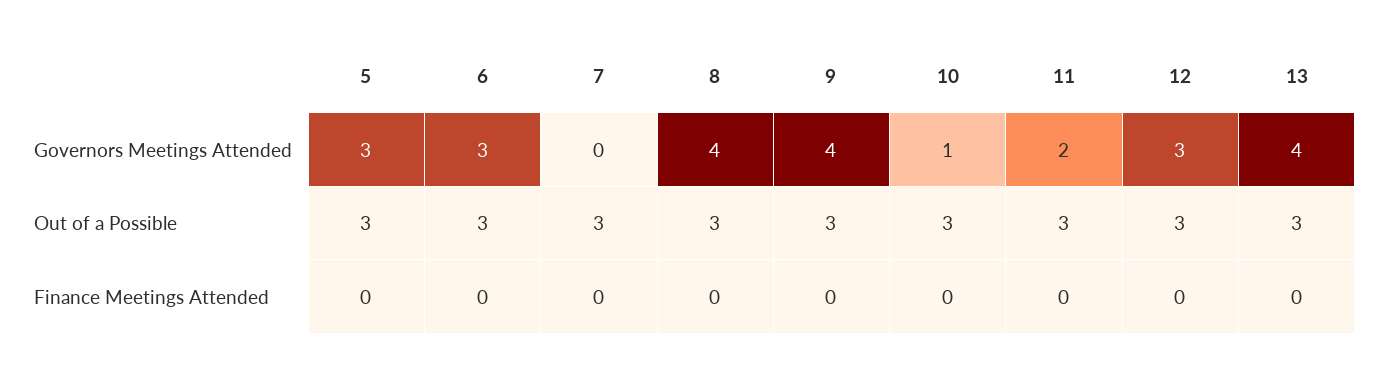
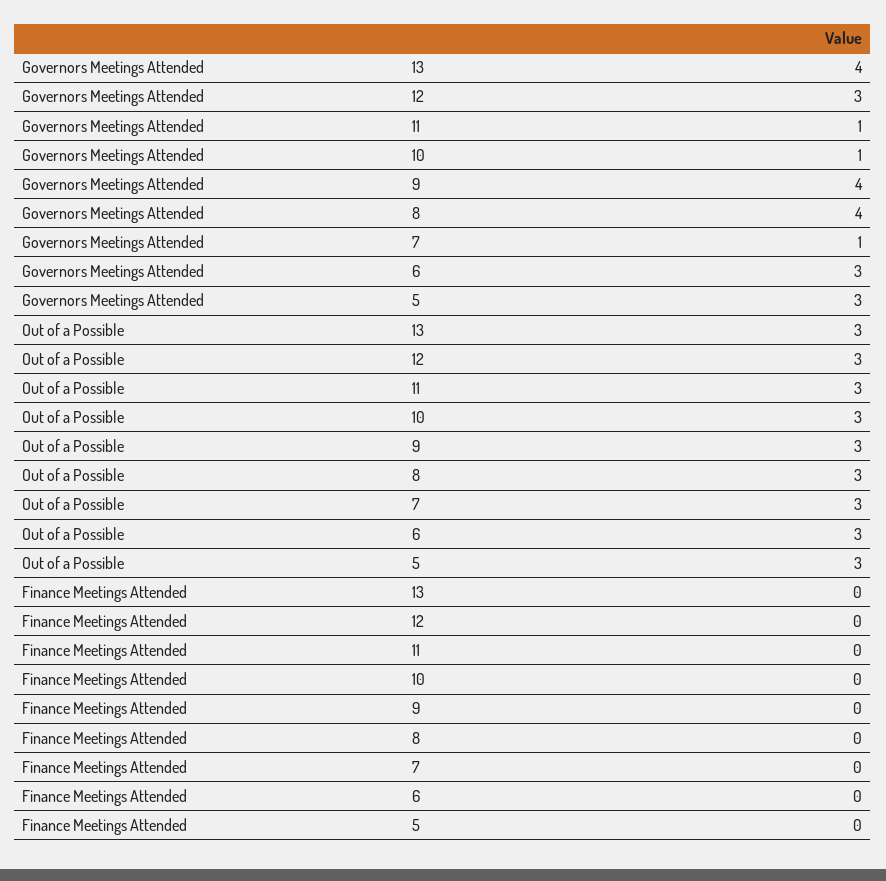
7, Governors Meetings Attended: 0 -> 1
11, Governors Meetings Attended: 2 -> 1

